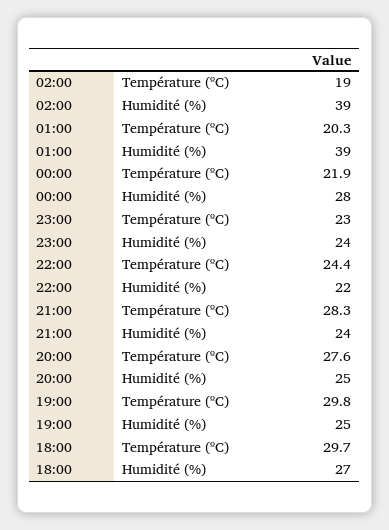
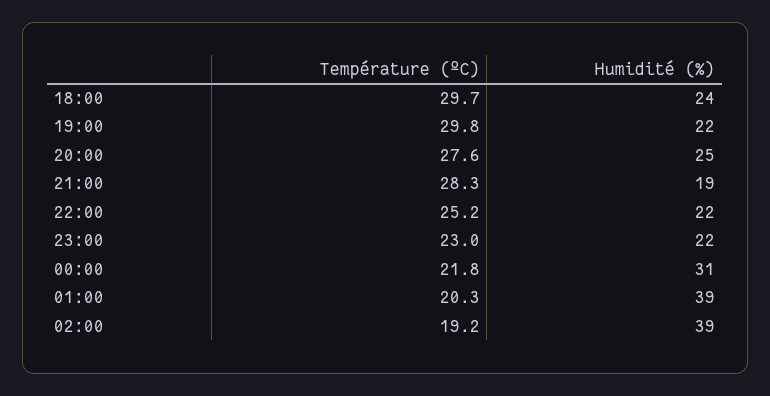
02:00, Température (ºC): 19 -> 19.2
00:00, Température (ºC): 21.9 -> 21.8
00:00, Humidité (%): 28 -> 31
23:00, Humidité (%): 24 -> 22
22:00, Température (ºC): 24.4 -> 25.2
21:00, Humidité (%): 24 -> 19
19:00, Humidité (%): 25 -> 22
18:00, Humidité (%): 27 -> 24

